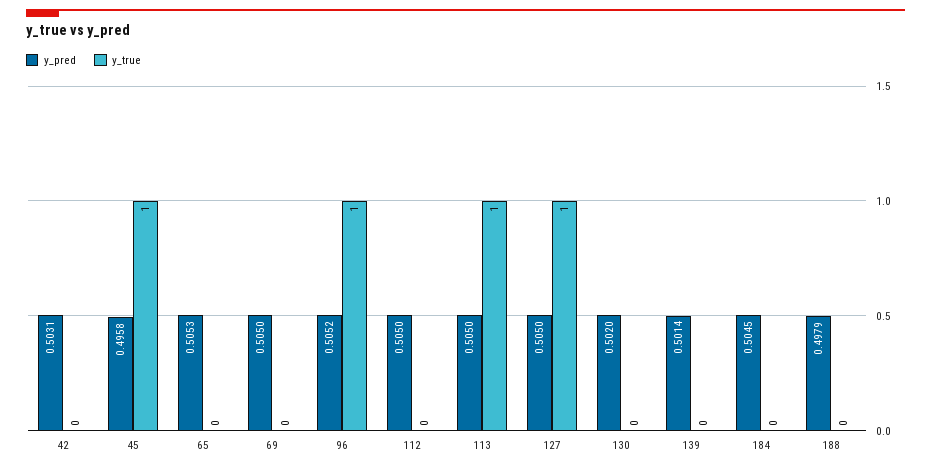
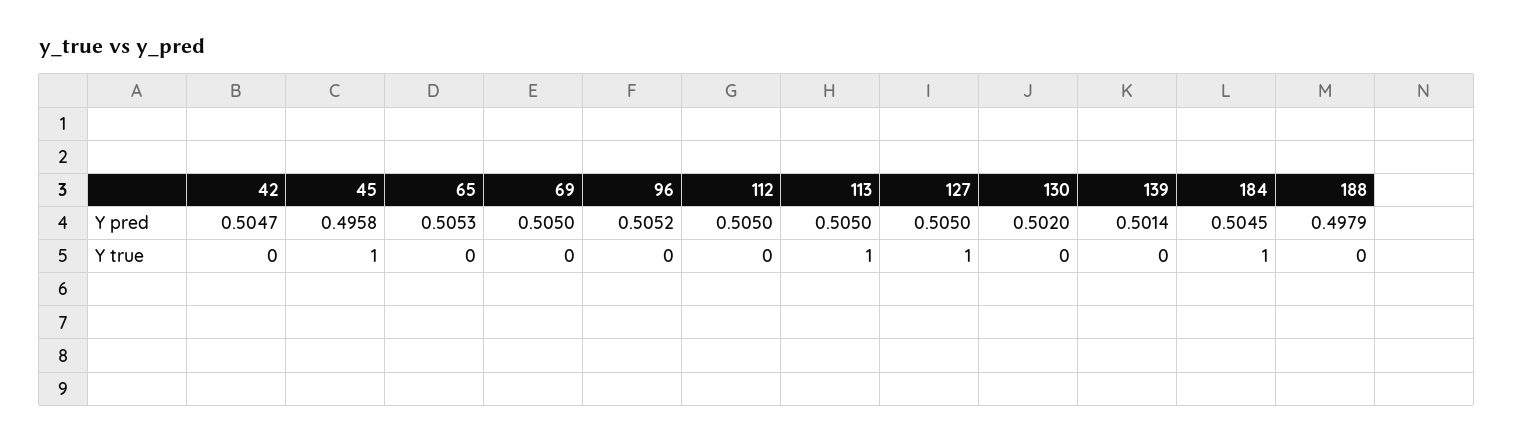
y_pred, 42: 0.5031 -> 0.5047
y_true, 96: 1 -> 0
y_true, 184: 0 -> 1

